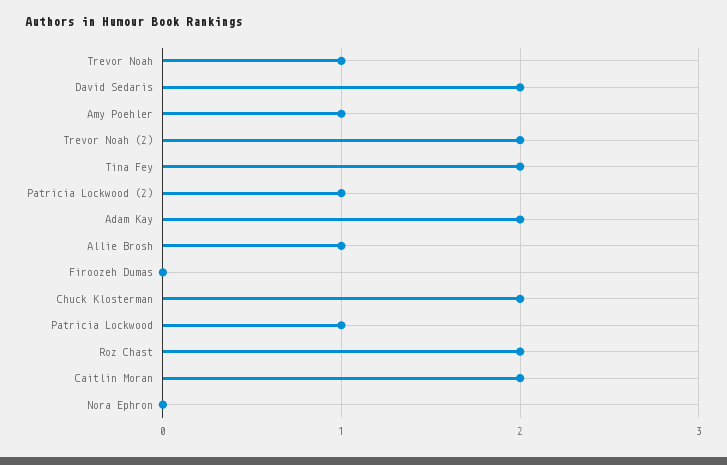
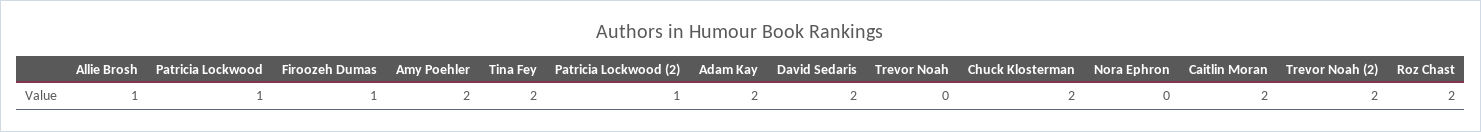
Trevor Noah: 1 -> 0
Amy Poehler: 1 -> 2
Firoozeh Dumas: 0 -> 1

